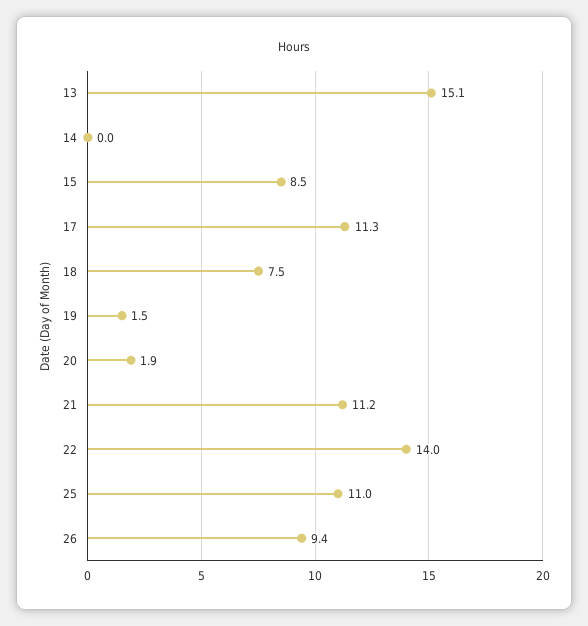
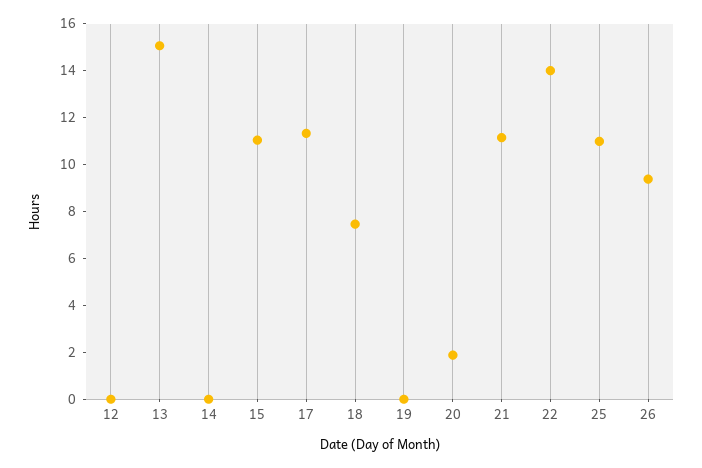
15: 8.5 -> 11
19: 1.5 -> 0
12: none -> 0

